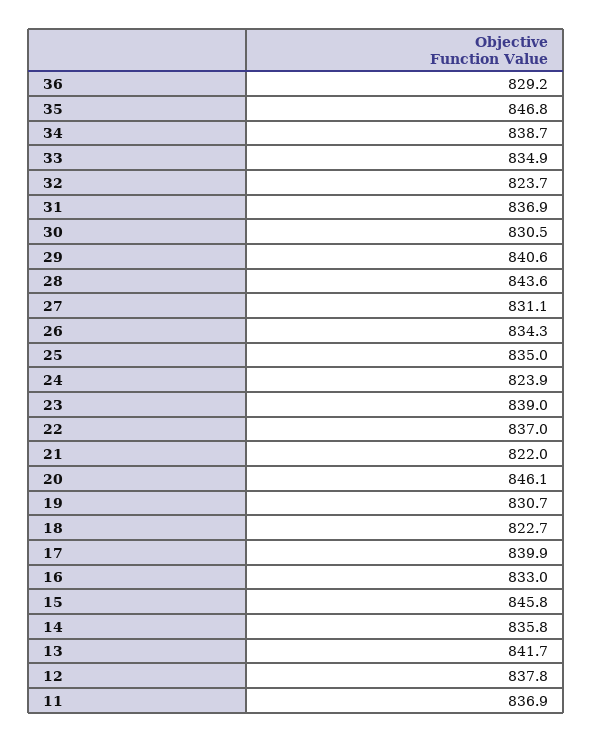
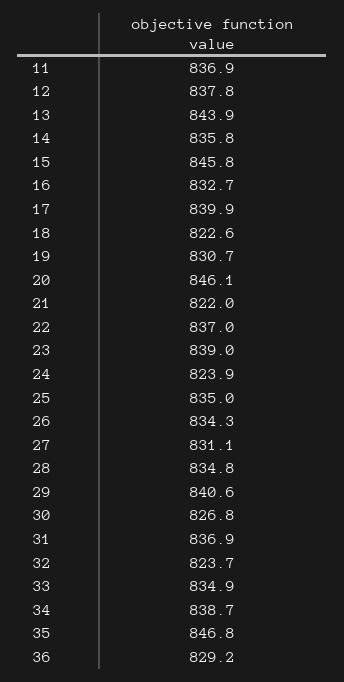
30: 830.5 -> 826.8
28: 843.6 -> 834.8
18: 822.7 -> 822.6
16: 833 -> 832.7
13: 841.7 -> 843.9

